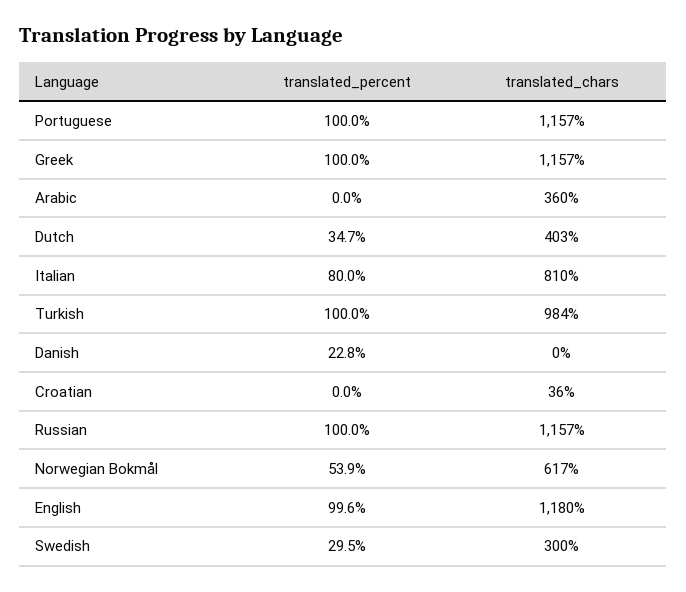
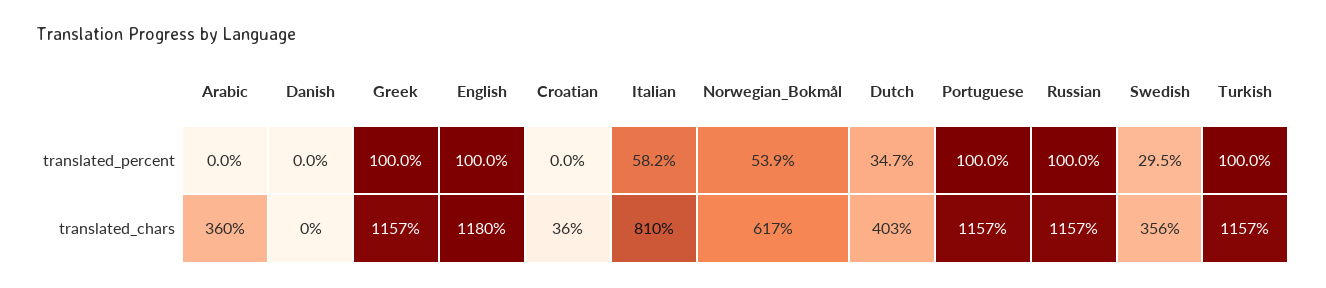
translated_percent, Italian: 80 -> 58.2
translated_chars, Turkish: 984 -> 1157
translated_percent, Danish: 22.8 -> 0
translated_percent, English: 99.6 -> 100
translated_chars, Swedish: 300 -> 356

